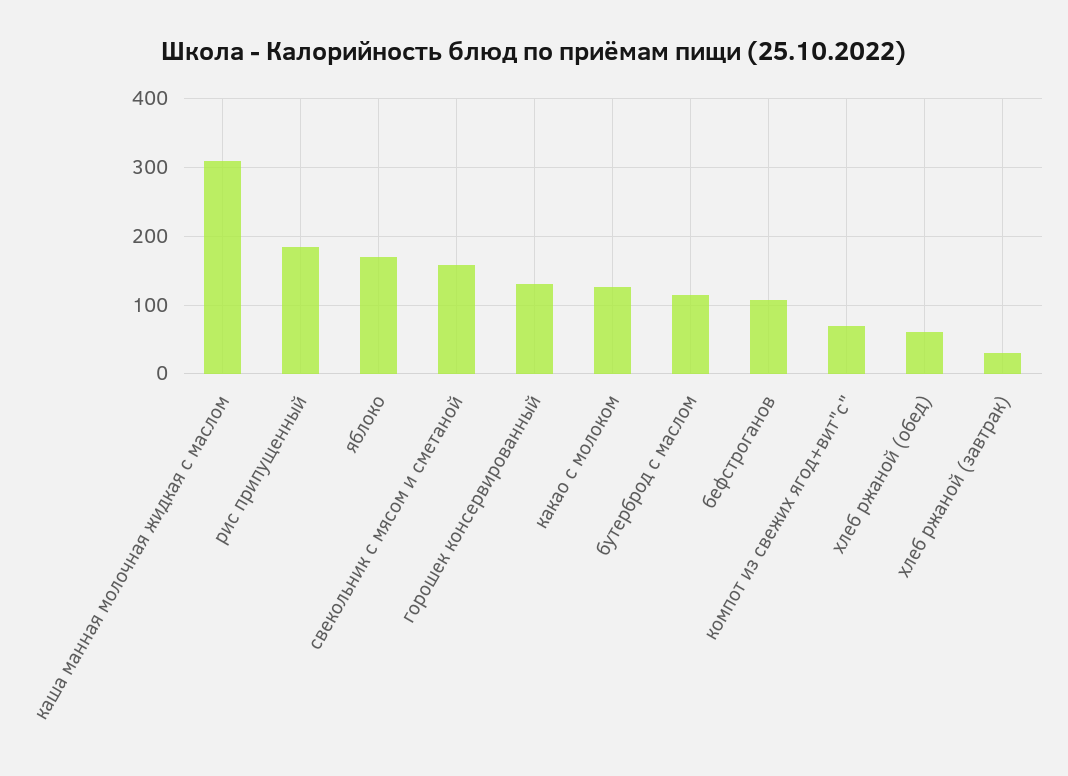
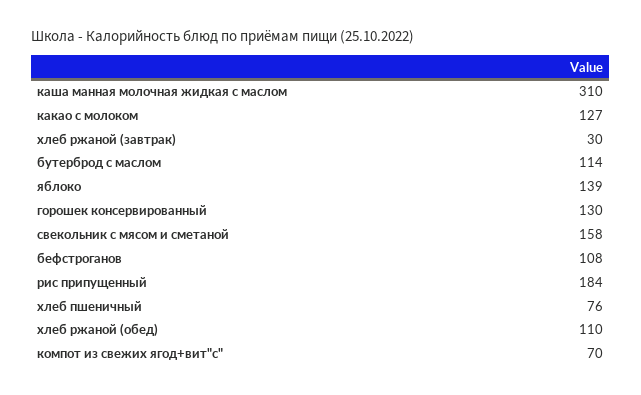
яблоко: 170 -> 139
хлеб ржаной (обед): 60 -> 110
хлеб пшеничный: none -> 76

